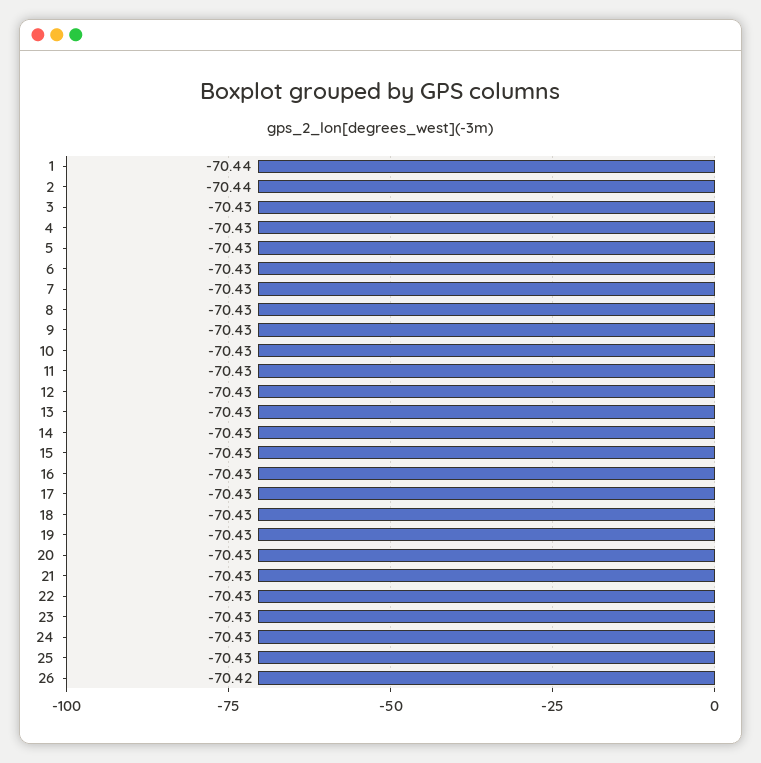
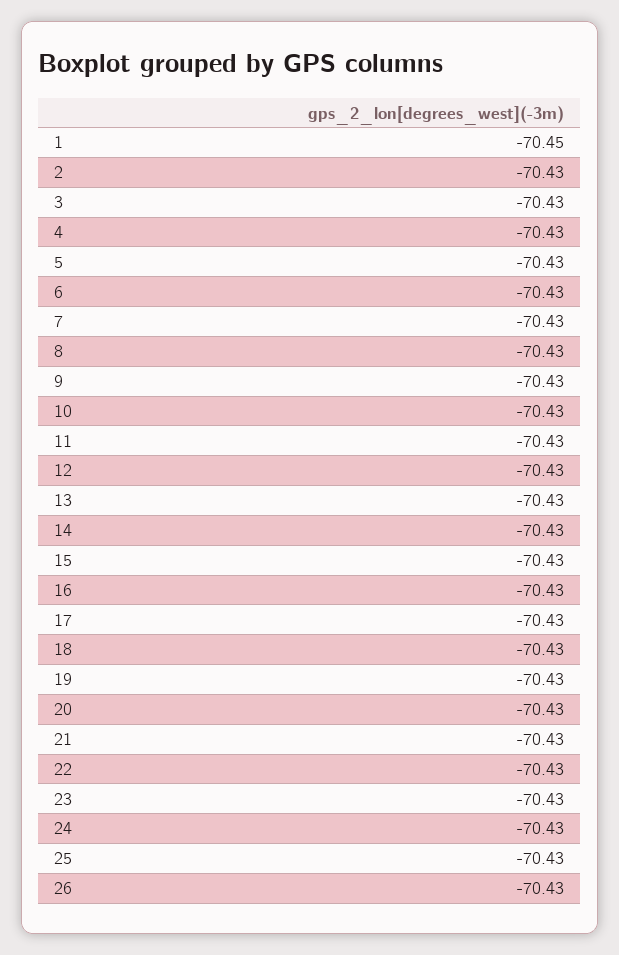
1: -70.44 -> -70.45
2: -70.44 -> -70.43
26: -70.42 -> -70.43

